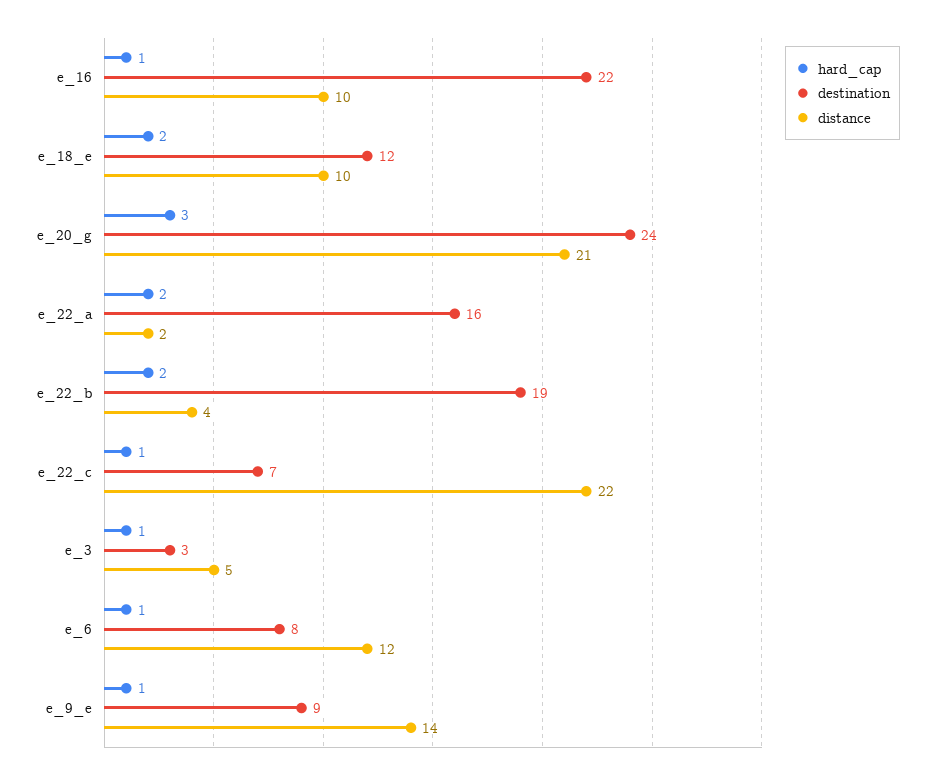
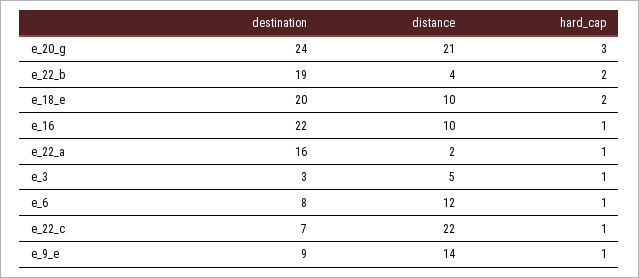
destination, e_18_e: 12 -> 20
hard_cap, e_22_a: 2 -> 1

